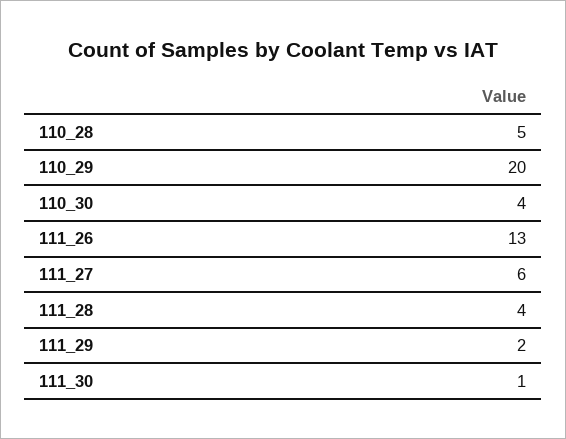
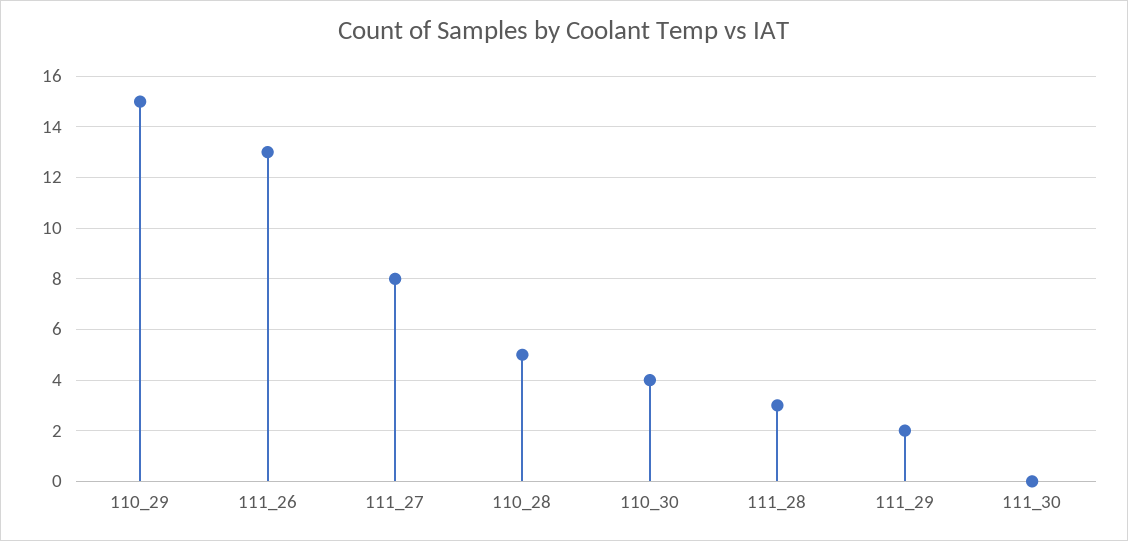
110_29: 20 -> 15
111_27: 6 -> 8
111_28: 4 -> 3
111_30: 1 -> 0

